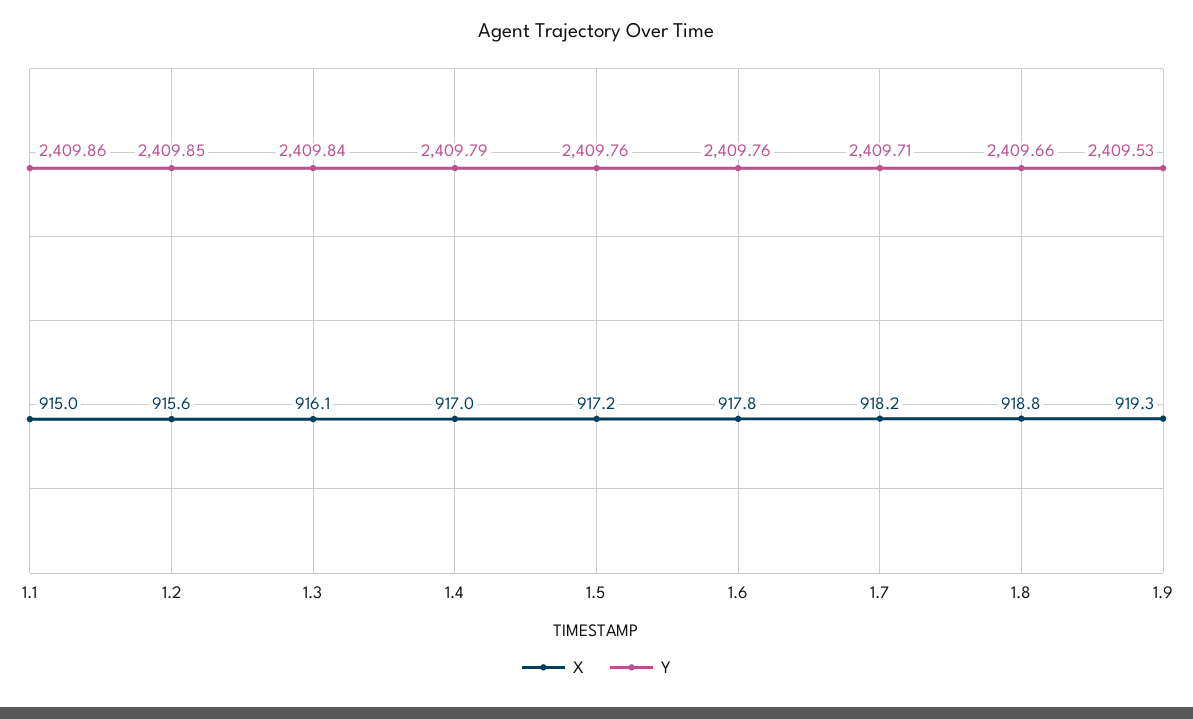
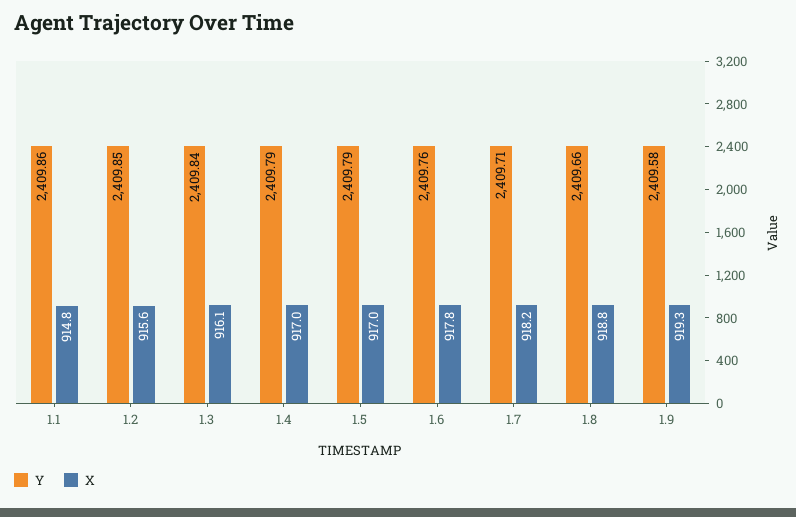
X, 1.1: 915 -> 914.8
X, 1.5: 917.2 -> 917
Y, 1.5: 2409.76 -> 2409.79
Y, 1.9: 2409.53 -> 2409.58

